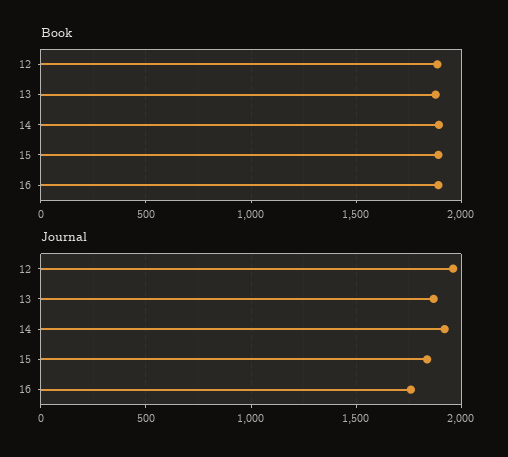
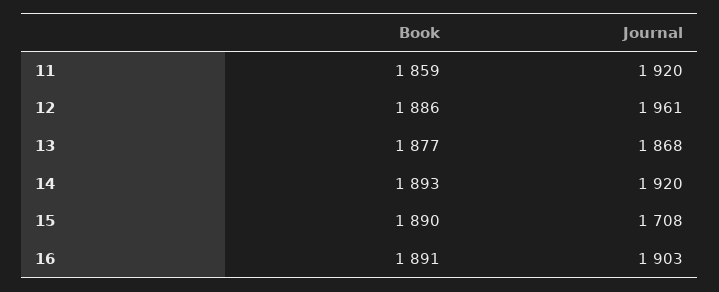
Journal, 15: 1850 -> 1708
Journal, 16: 1750 -> 1903
Book, 11: none -> 1859
Journal, 11: none -> 1920

